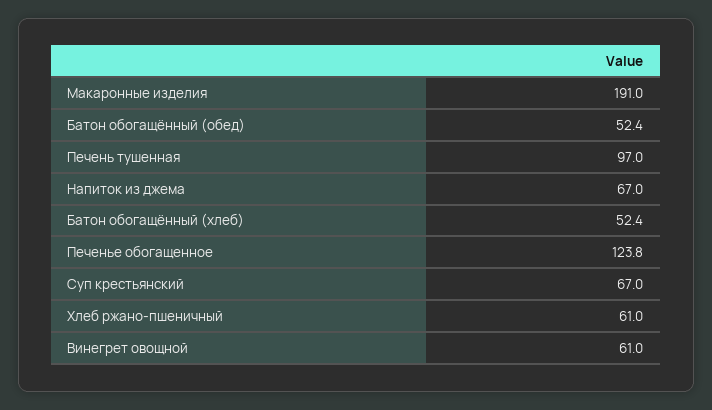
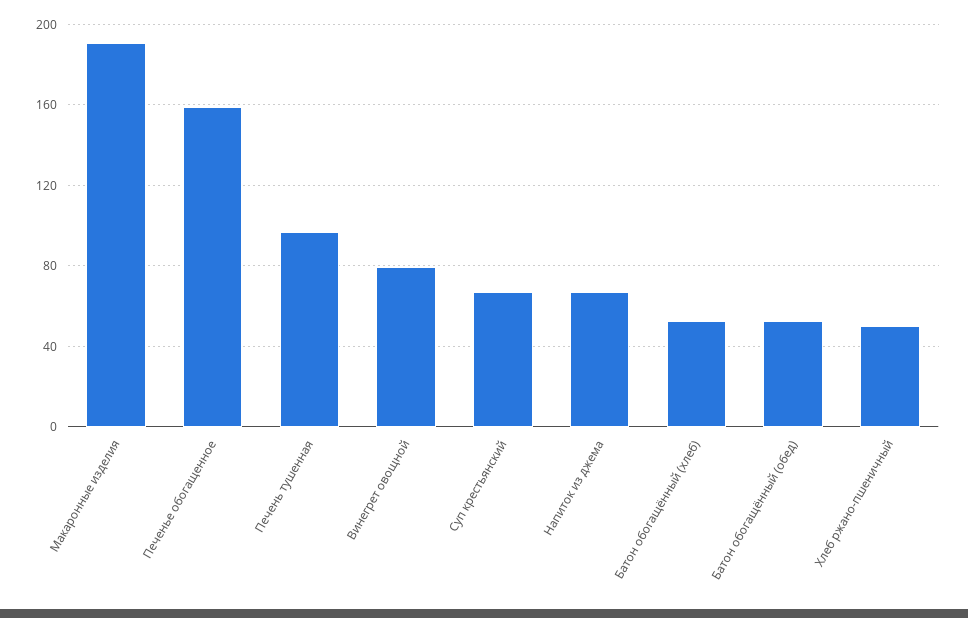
Печенье обогащенное: 123.8 -> 160
Хлеб ржано-пшеничный: 61 -> 50
Винегрет овощной: 61 -> 80

